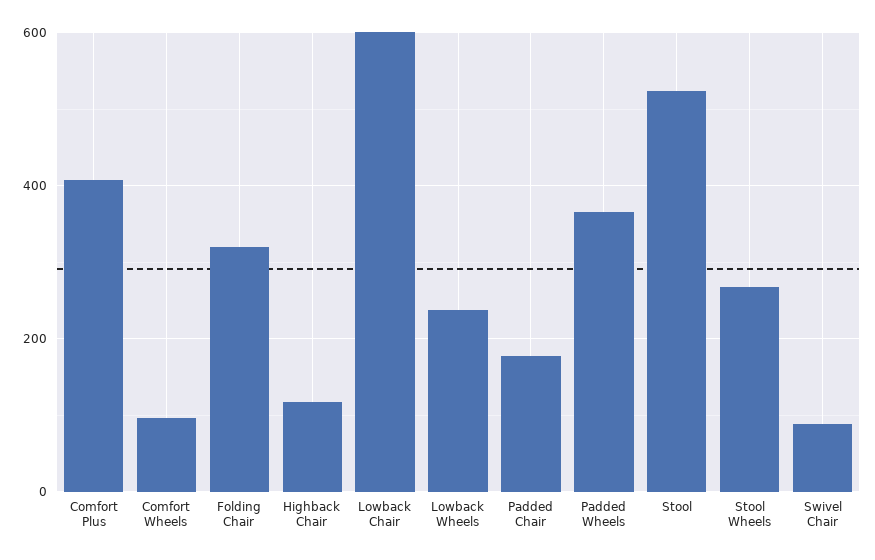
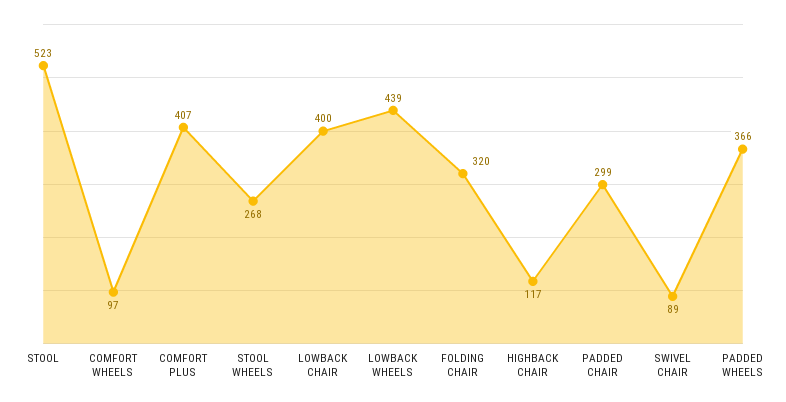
Lowback Chair: 600 -> 400
Lowback Wheels: 240 -> 439
Padded Chair: 180 -> 299

